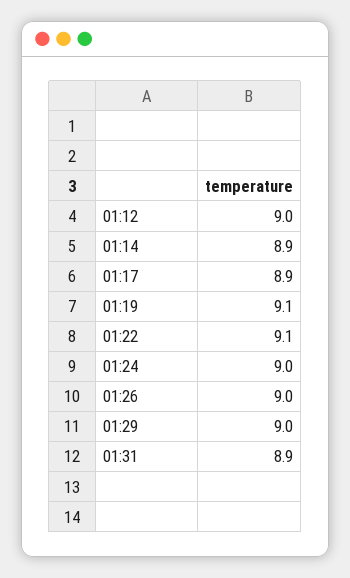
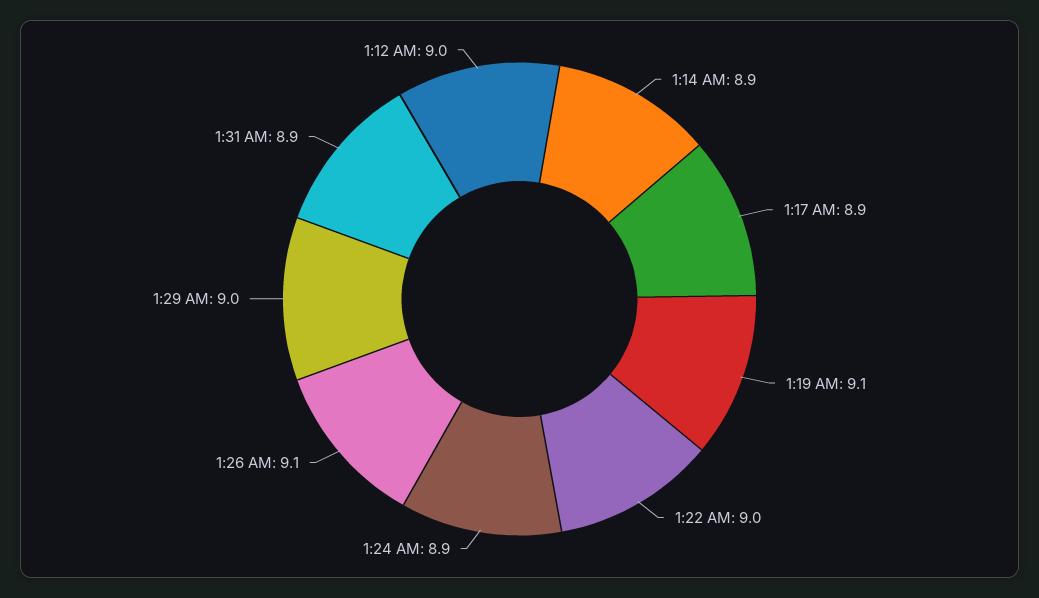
01:22: 9.1 -> 9
01:24: 9 -> 8.9
01:26: 9 -> 9.1

